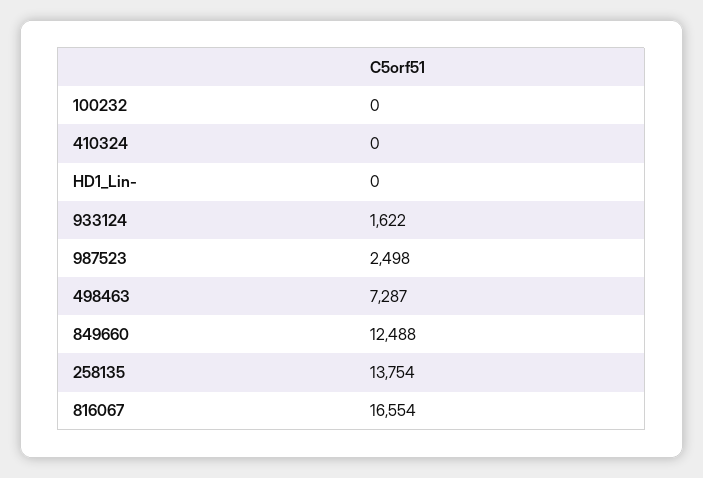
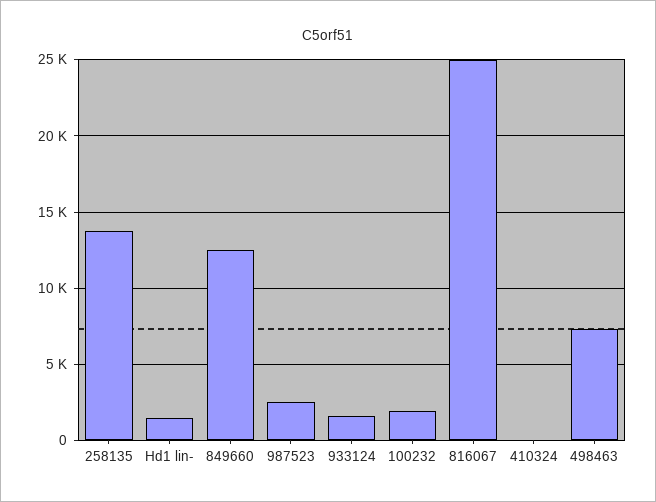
100232: 0 -> 2000
HD1_Lin-: 0 -> 1500
816067: 16554 -> 25000

